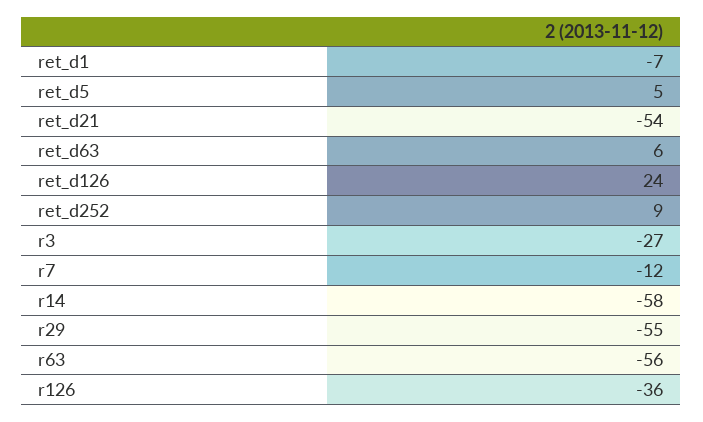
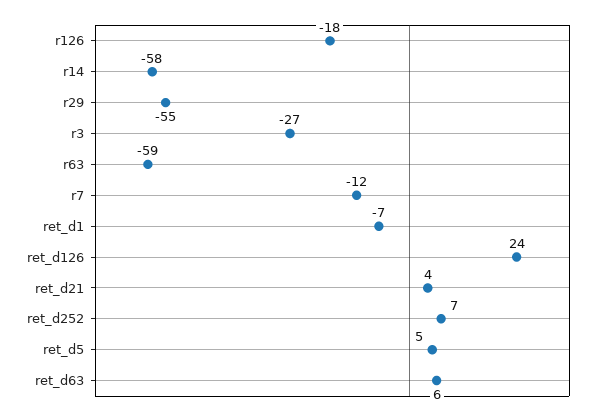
ret_d21: -54 -> 4
ret_d252: 9 -> 7
r63: -56 -> -59
r126: -36 -> -18

